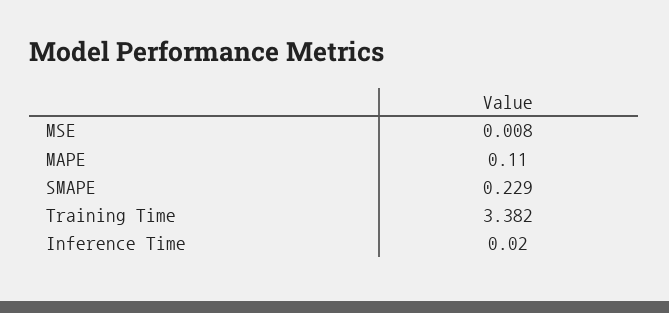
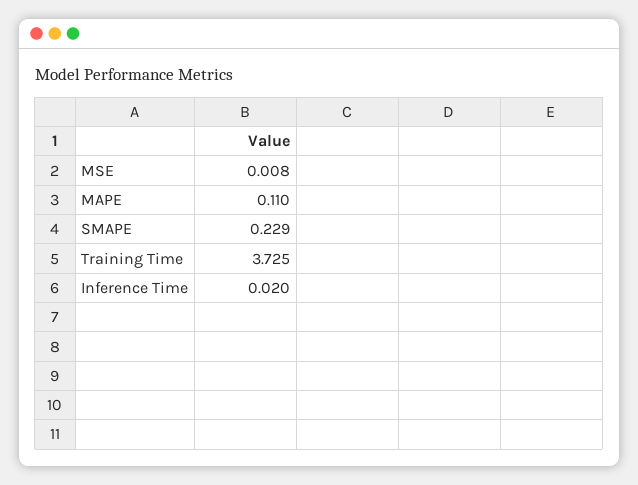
Training Time: 3.382 -> 3.725

